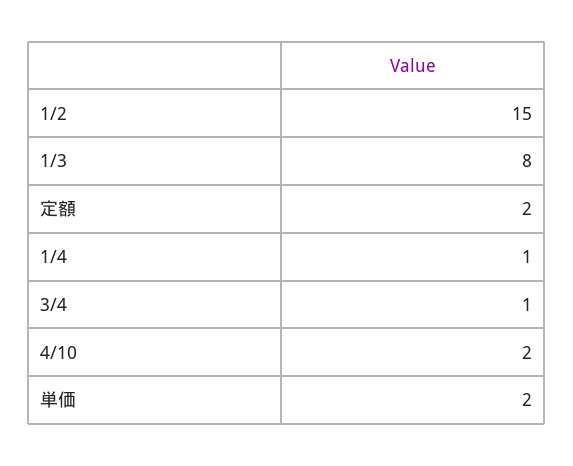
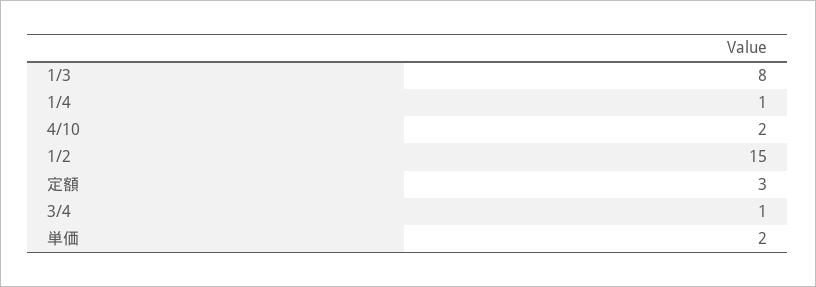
定額: 2 -> 3

